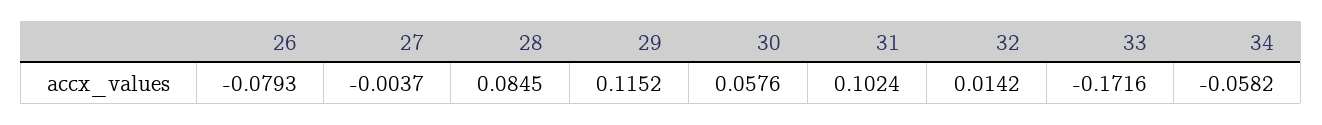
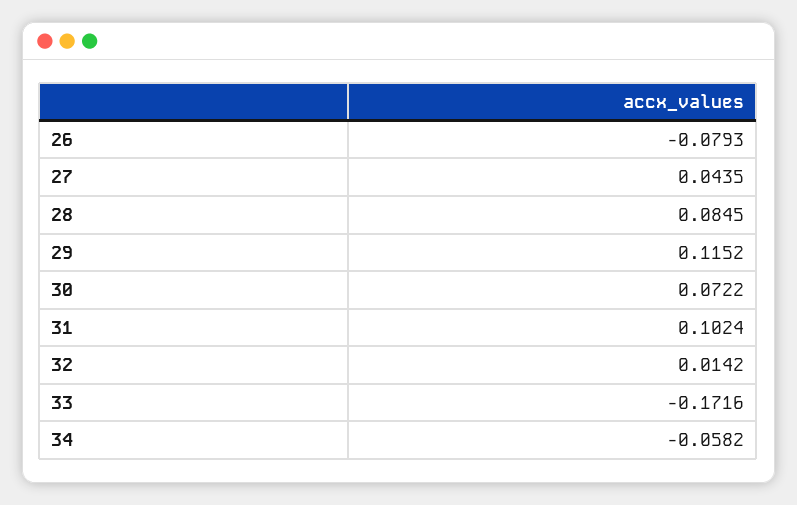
27: -0.0037 -> 0.0435
30: 0.0576 -> 0.0722

